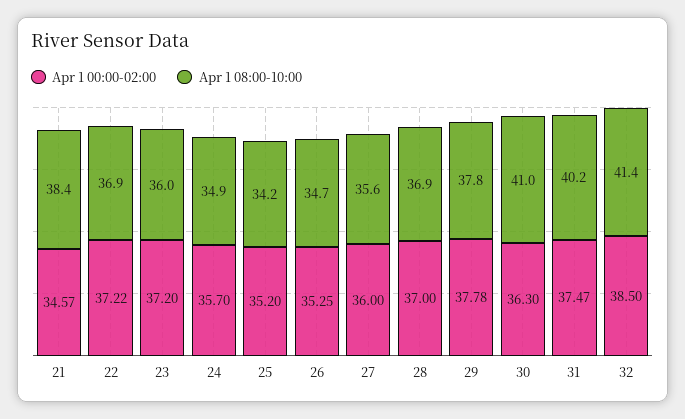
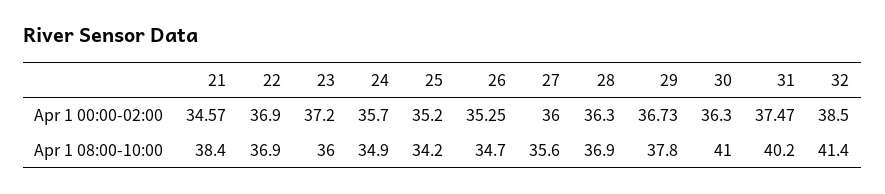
Apr 1 00:00-02:00, 22: 37.22 -> 36.9
Apr 1 00:00-02:00, 28: 37 -> 36.3
Apr 1 00:00-02:00, 29: 37.78 -> 36.73

